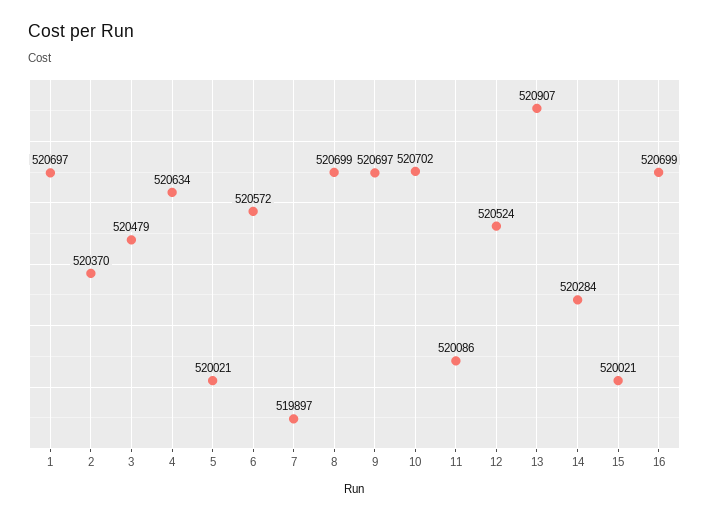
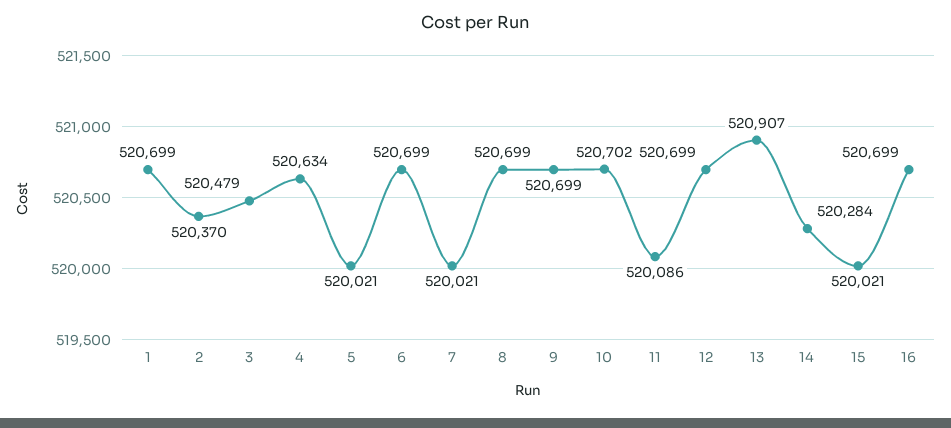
1: 520697 -> 520699
6: 520572 -> 520699
7: 519897 -> 520021
9: 520697 -> 520699
12: 520524 -> 520699

